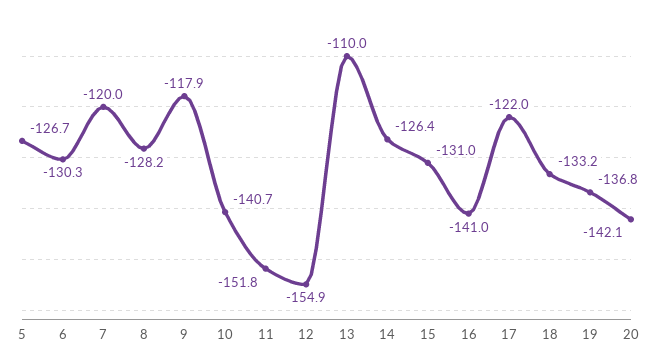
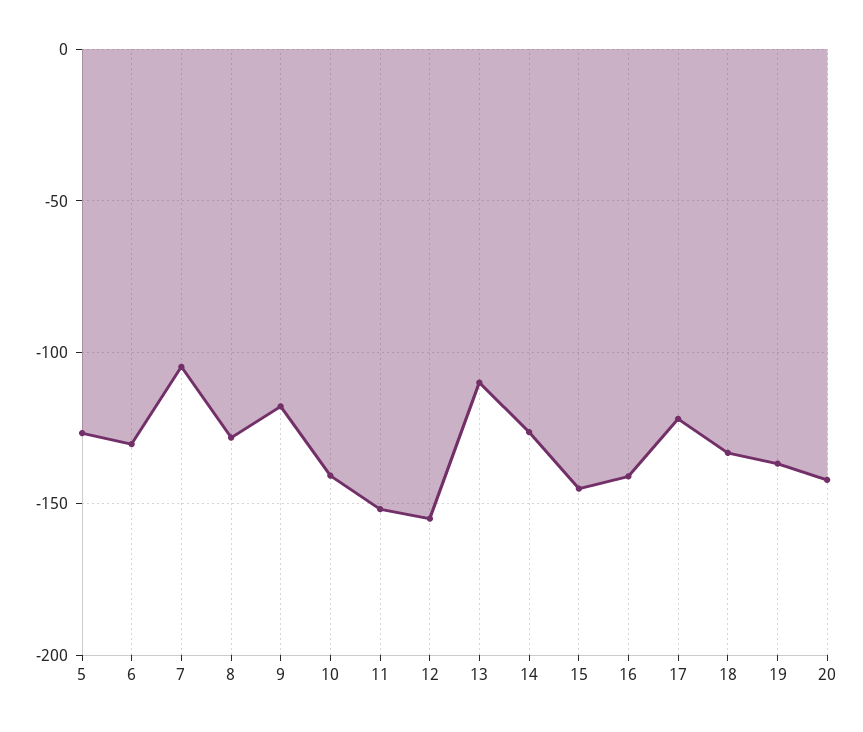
7: -120 -> -105
15: -131 -> -145

